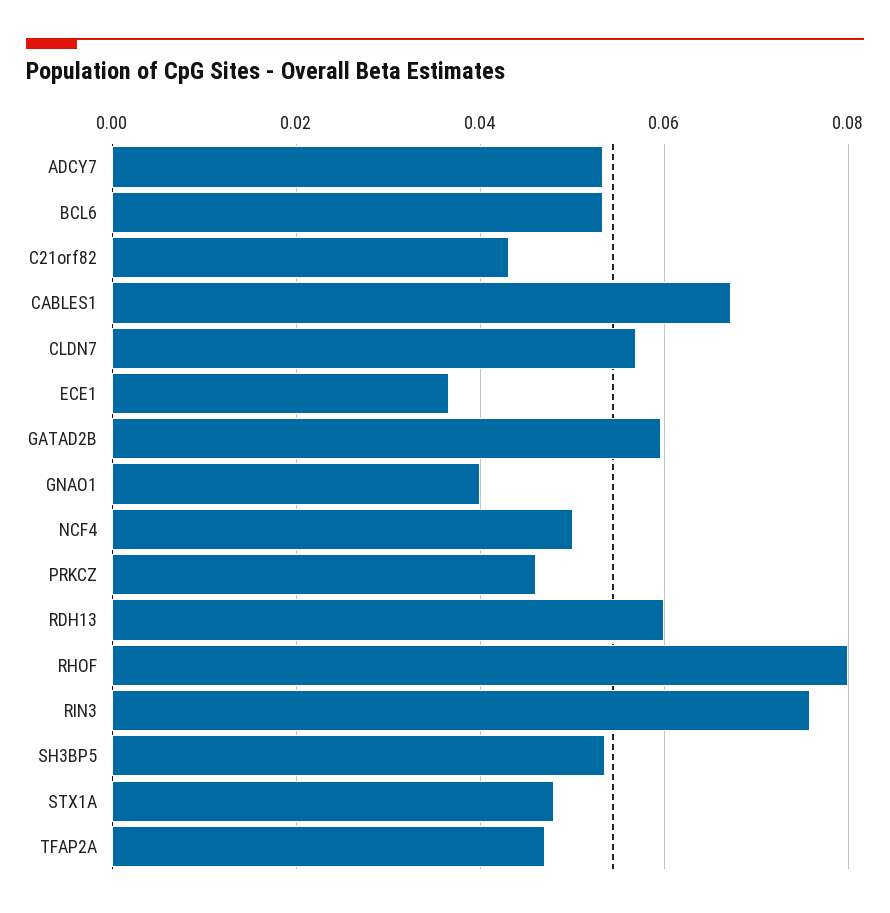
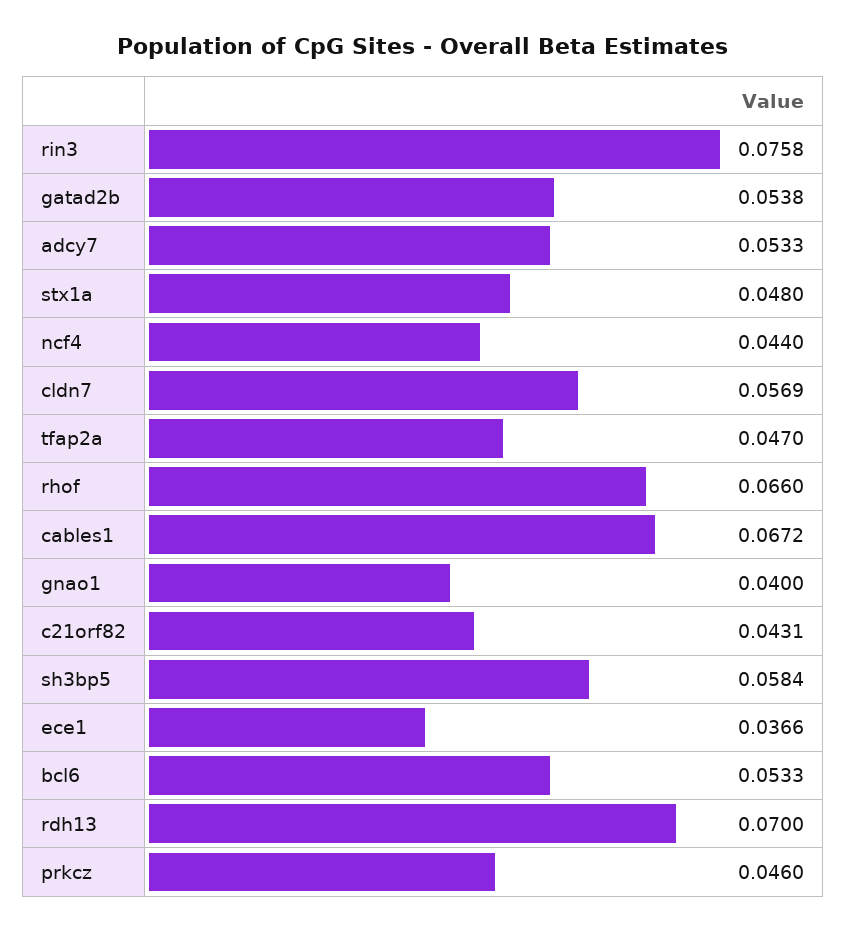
GATAD2B: 0.06 -> 0.0538
NCF4: 0.05 -> 0.044
RDH13: 0.06 -> 0.07
RHOF: 0.08 -> 0.066
SH3BP5: 0.054 -> 0.0584

